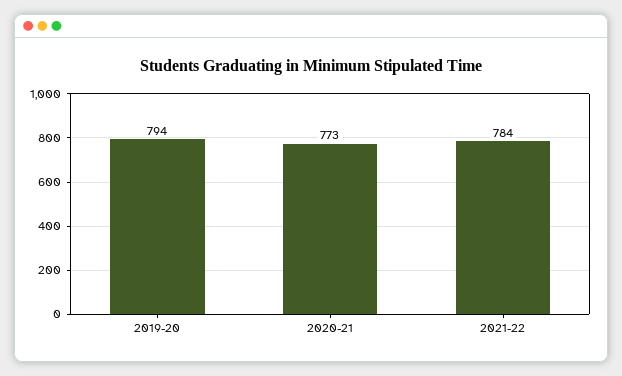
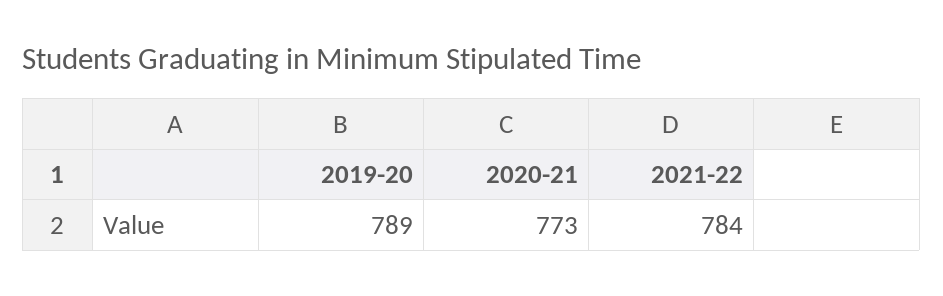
2019-20: 794 -> 789

